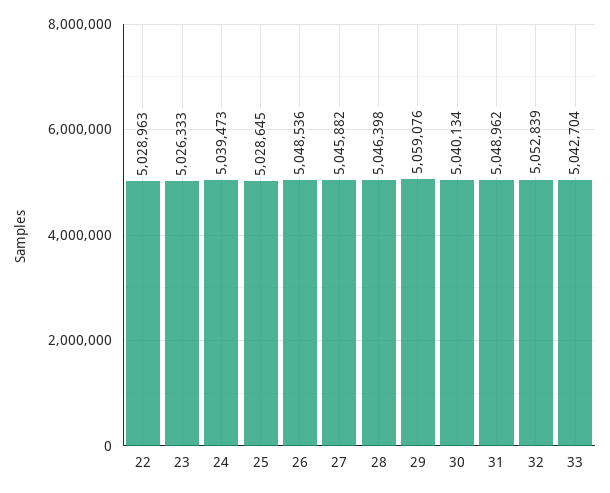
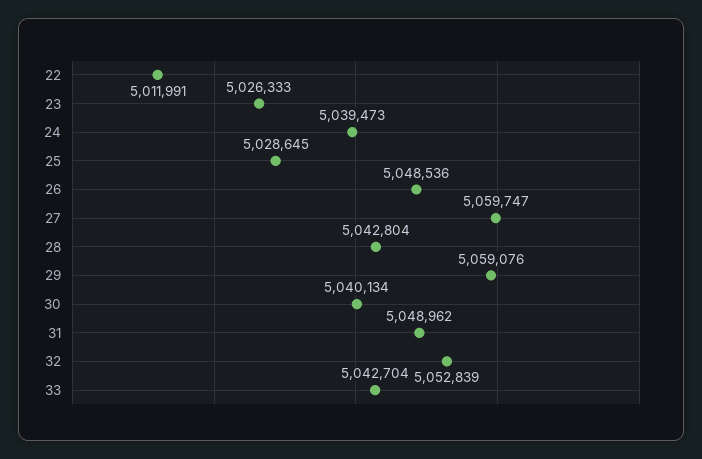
22: 5028963 -> 5011991
27: 5045882 -> 5059747
28: 5046398 -> 5042804

